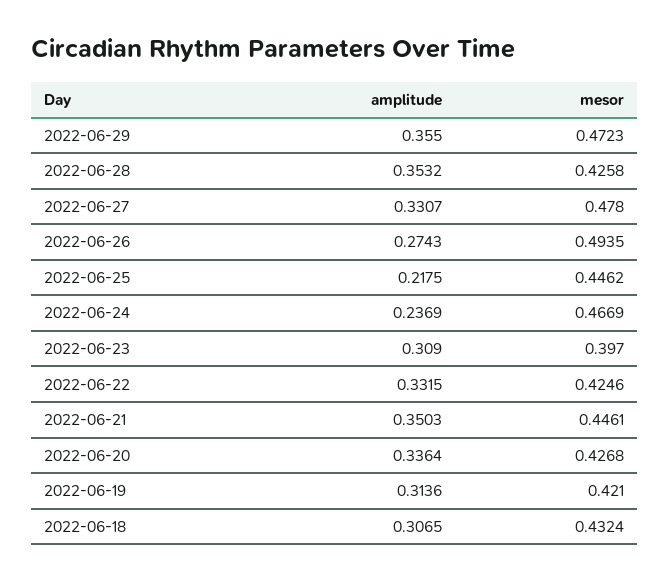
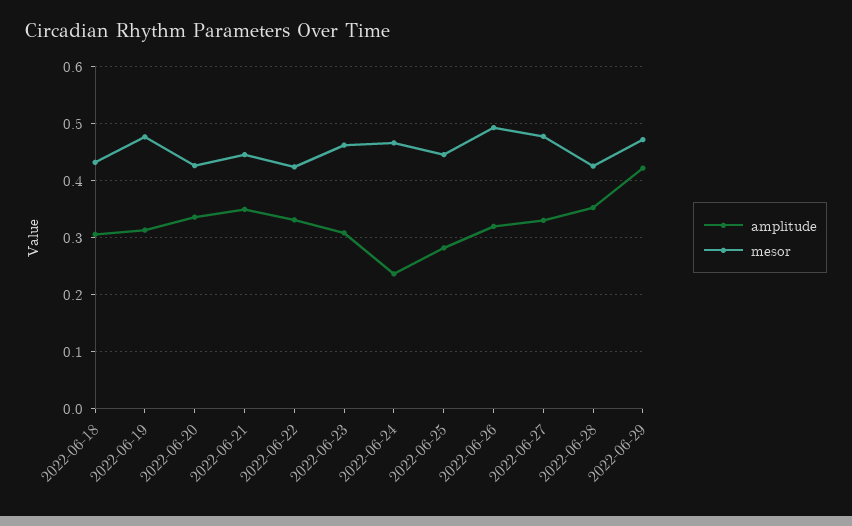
amplitude, 2022-06-29: 0.355 -> 0.42
amplitude, 2022-06-26: 0.2743 -> 0.32
amplitude, 2022-06-25: 0.2175 -> 0.28
mesor, 2022-06-23: 0.397 -> 0.46
mesor, 2022-06-19: 0.421 -> 0.48

